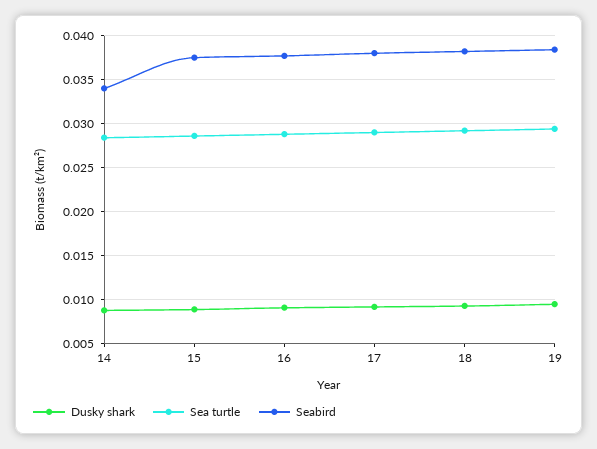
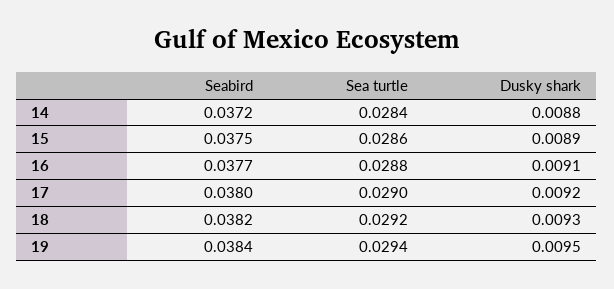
Seabird, 14: 0.034 -> 0.0372

